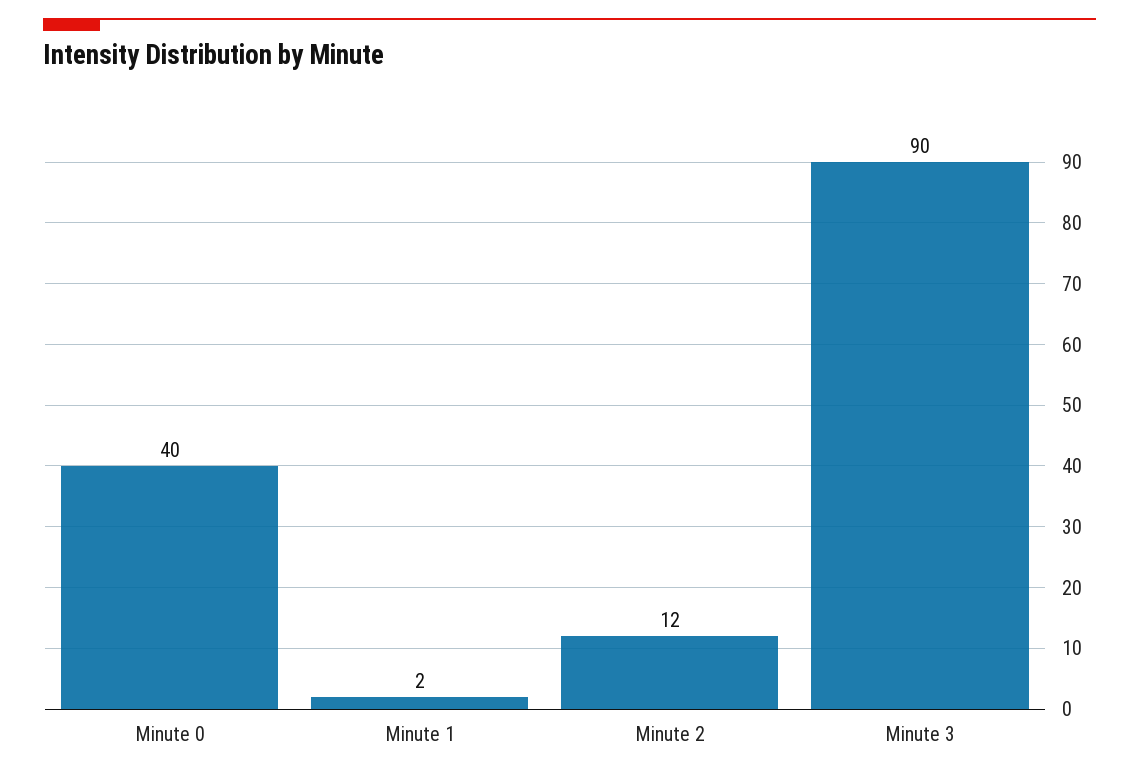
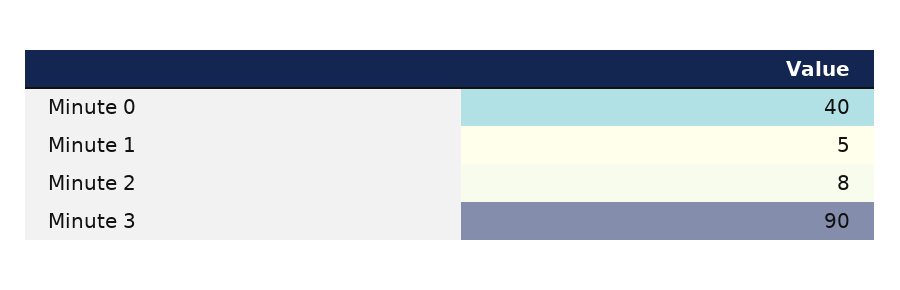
Minute 1: 2 -> 5
Minute 2: 12 -> 8

